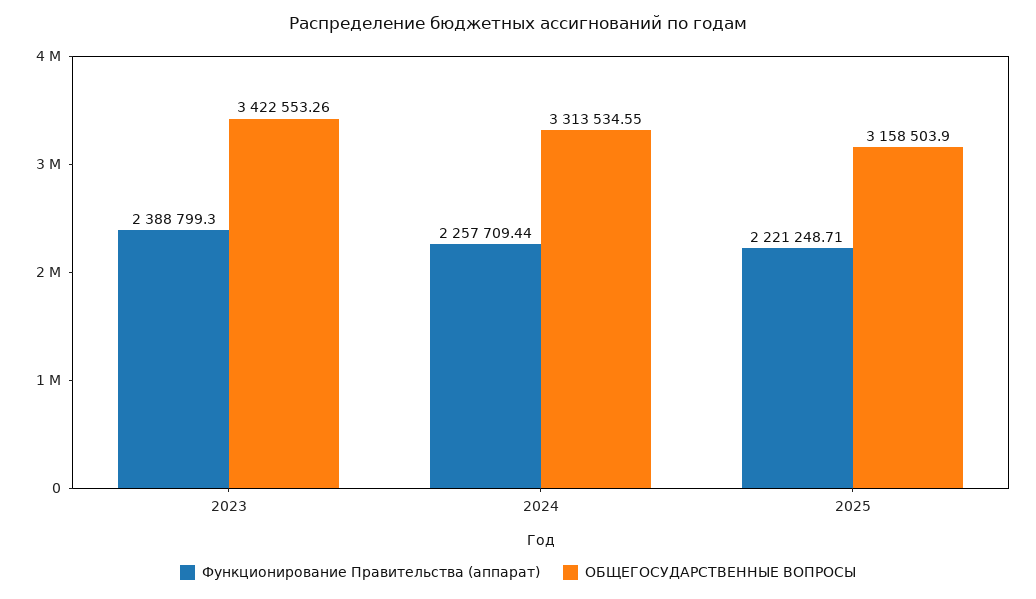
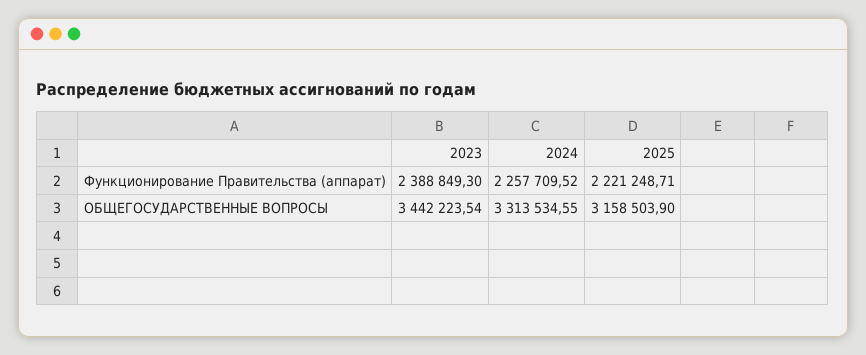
Функционирование Правительства (аппарат), 2023: 2388799.3 -> 2388849.3
ОБЩЕГОСУДАРСТВЕННЫЕ ВОПРОСЫ, 2023: 3422553.26 -> 3442223.54
Функционирование Правительства (аппарат), 2024: 2257709.44 -> 2257709.52

